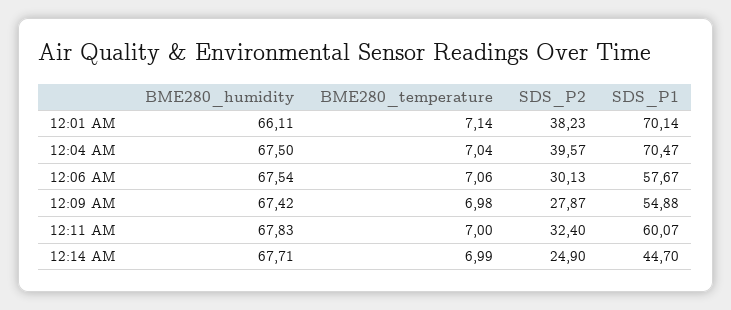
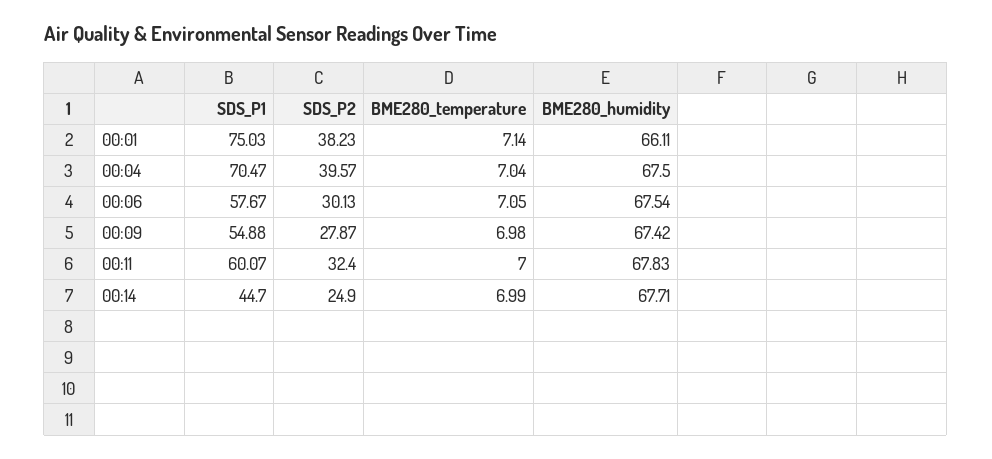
SDS_P1, 12:01 AM: 70.14 -> 75.03
BME280_temperature, 12:06 AM: 7.06 -> 7.05

